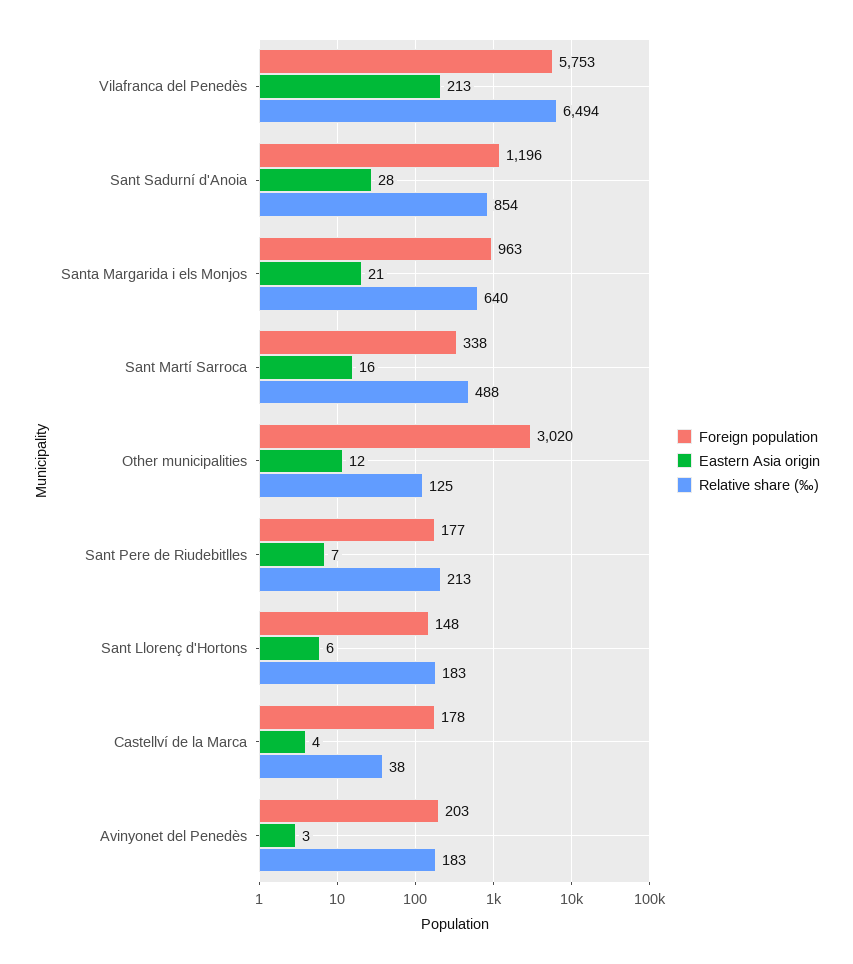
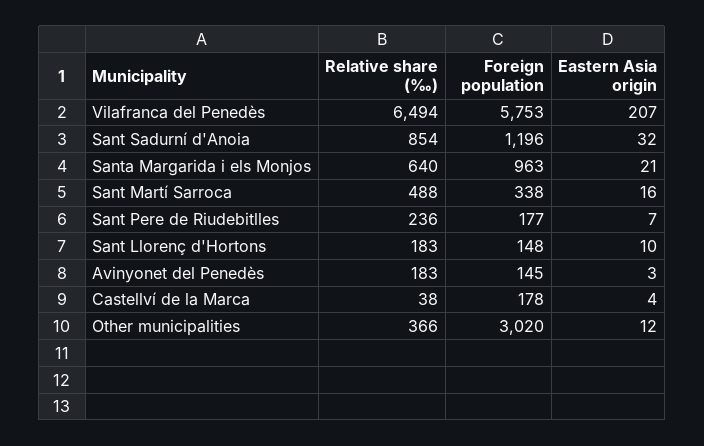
Eastern Asia origin, Vilafranca del Penedès: 213 -> 207
Eastern Asia origin, Sant Sadurní d'Anoia: 28 -> 32
Relative share (‰), Other municipalities: 125 -> 366
Relative share (‰), Sant Pere de Riudebitlles: 213 -> 236
Eastern Asia origin, Sant Llorenç d'Hortons: 6 -> 10
Foreign population, Avinyonet del Penedès: 203 -> 145

